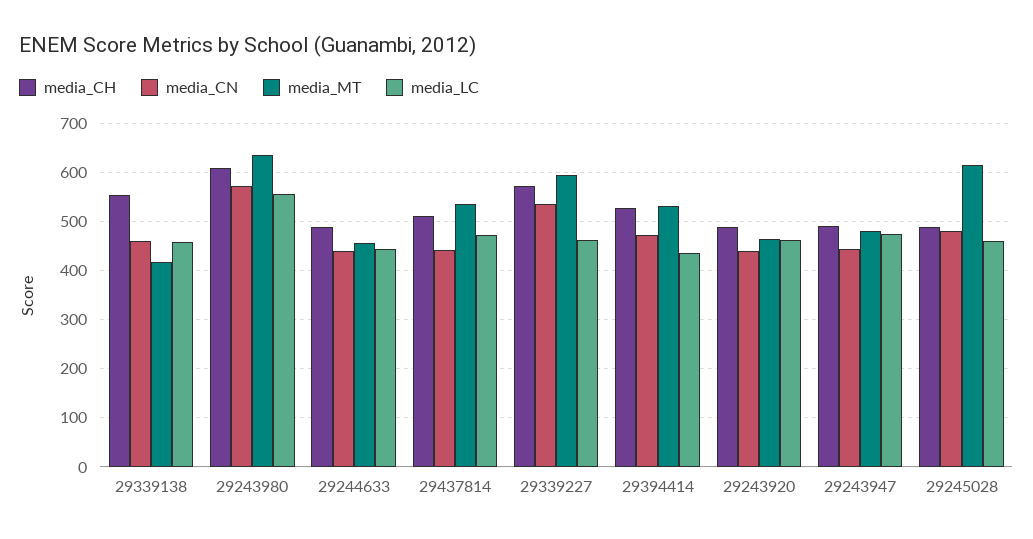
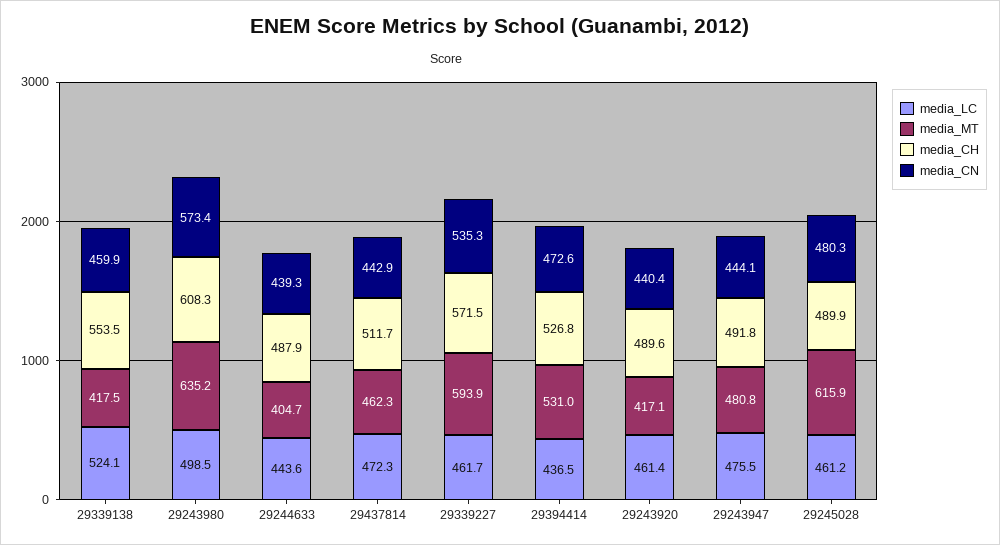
media_LC, 29339138: 460 -> 524.1
media_LC, 29243980: 560 -> 498.5
media_MT, 29244633: 460 -> 404.7
media_MT, 29437814: 540 -> 462.3
media_MT, 29243920: 460 -> 417.1

